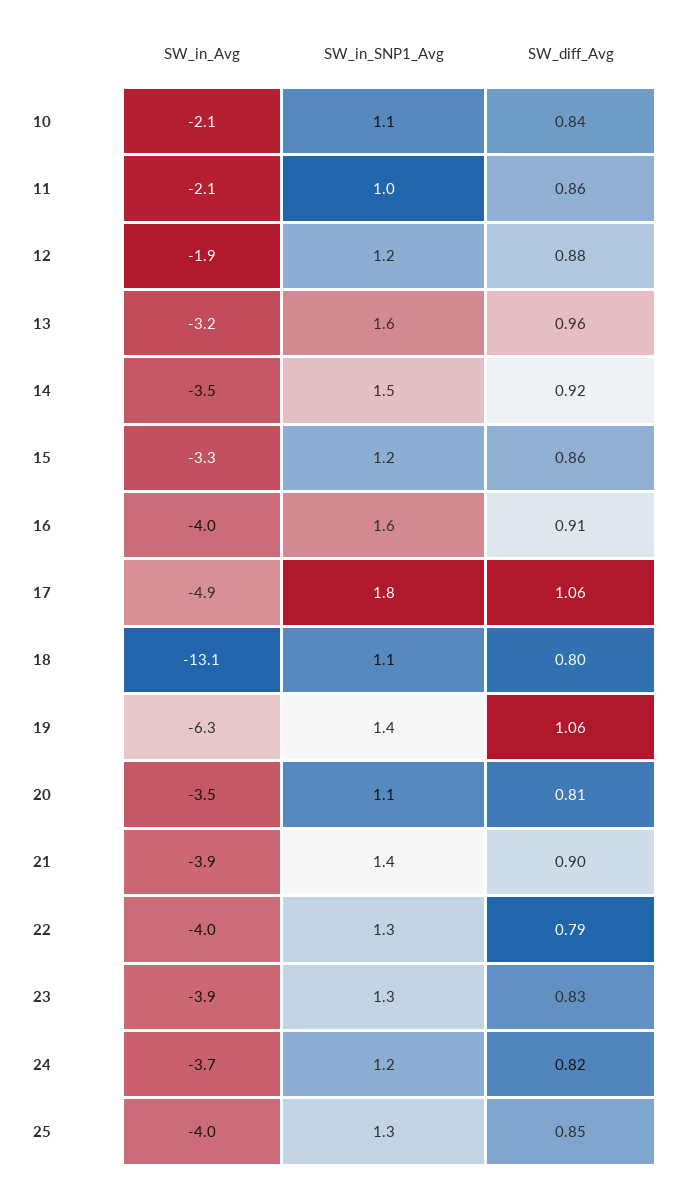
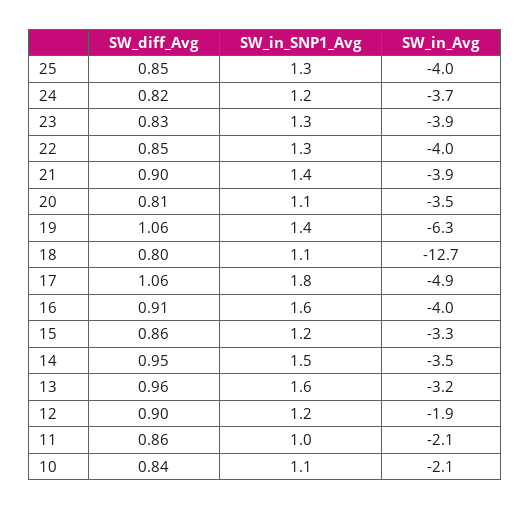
SW_diff_Avg, 12: 0.88 -> 0.9
SW_diff_Avg, 14: 0.92 -> 0.95
SW_in_Avg, 18: -13.1 -> -12.7
SW_diff_Avg, 22: 0.79 -> 0.85

